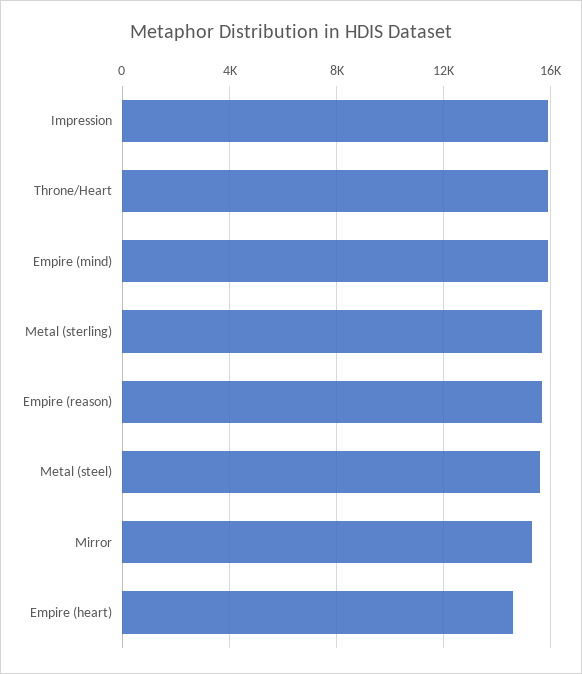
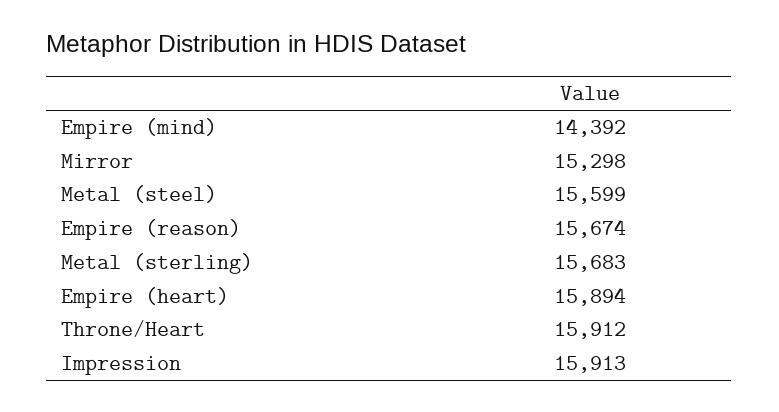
Empire (mind): 16000 -> 14392
Empire (heart): 14500 -> 15894

